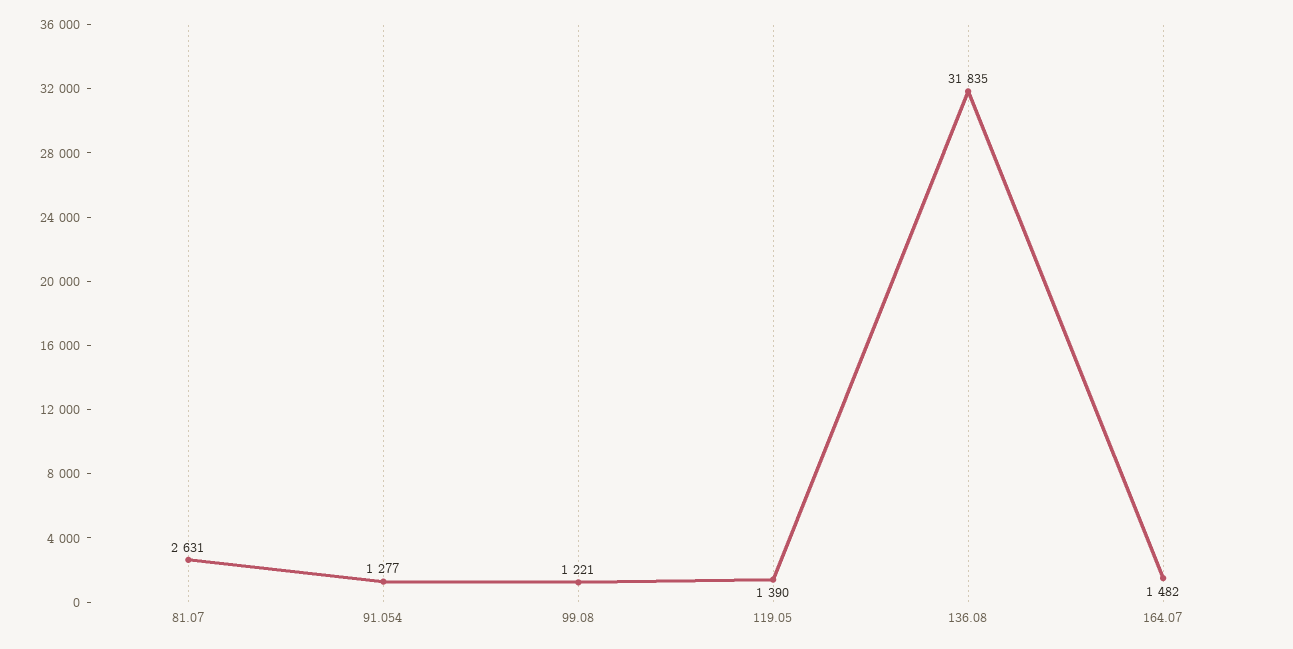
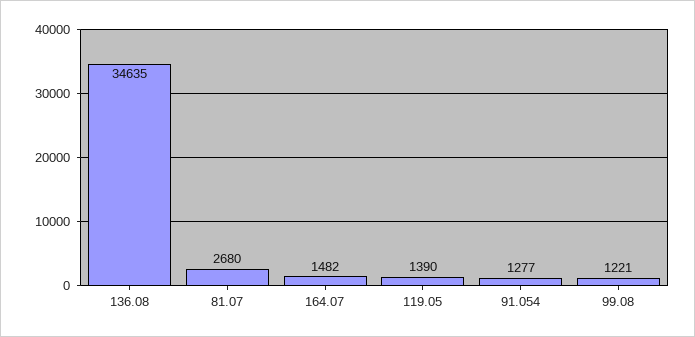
81.07: 2631 -> 2680
136.08: 31835 -> 34635

